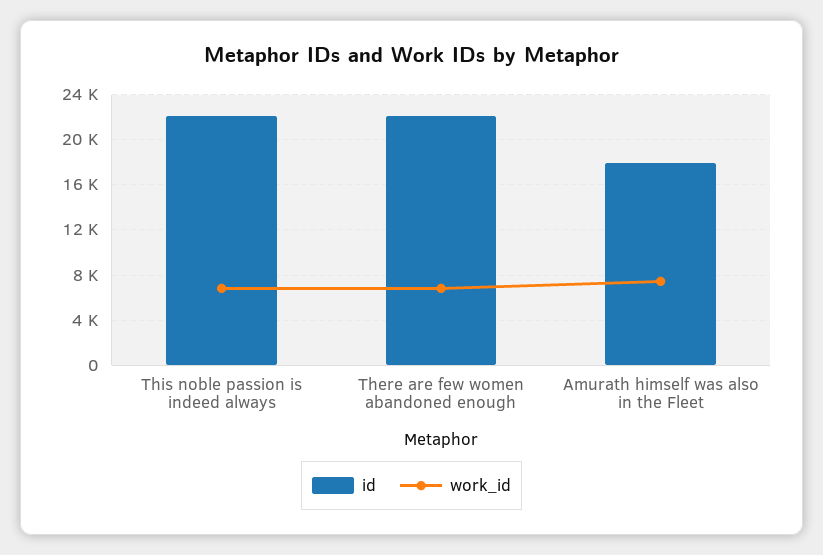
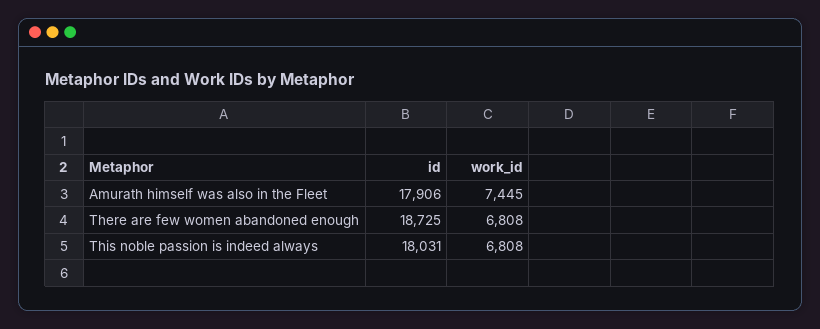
id, This noble passion is indeed always: 22000 -> 18031
id, There are few women abandoned enough: 22000 -> 18725

